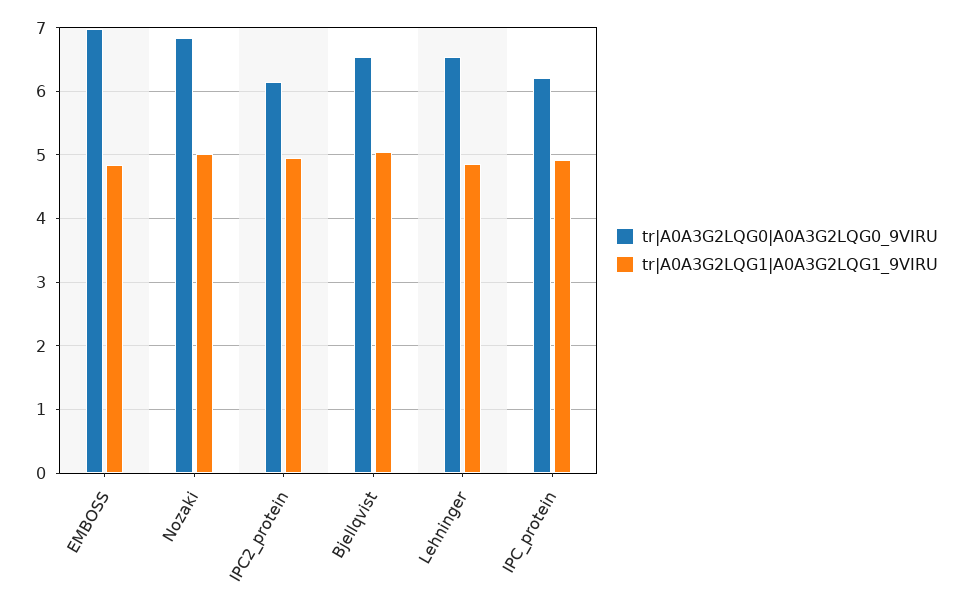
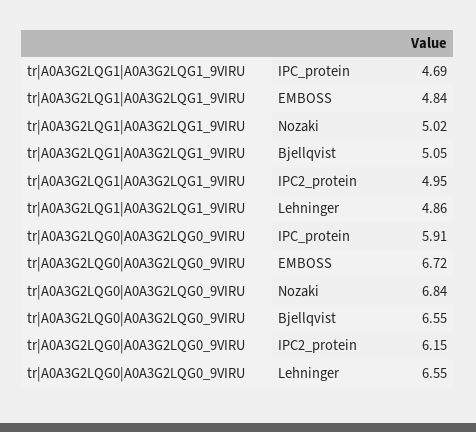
tr|A0A3G2LQG0|A0A3G2LQG0_9VIRU, EMBOSS: 7 -> 6.72
tr|A0A3G2LQG0|A0A3G2LQG0_9VIRU, IPC_protein: 6.2 -> 5.91
tr|A0A3G2LQG1|A0A3G2LQG1_9VIRU, IPC_protein: 4.9 -> 4.69

